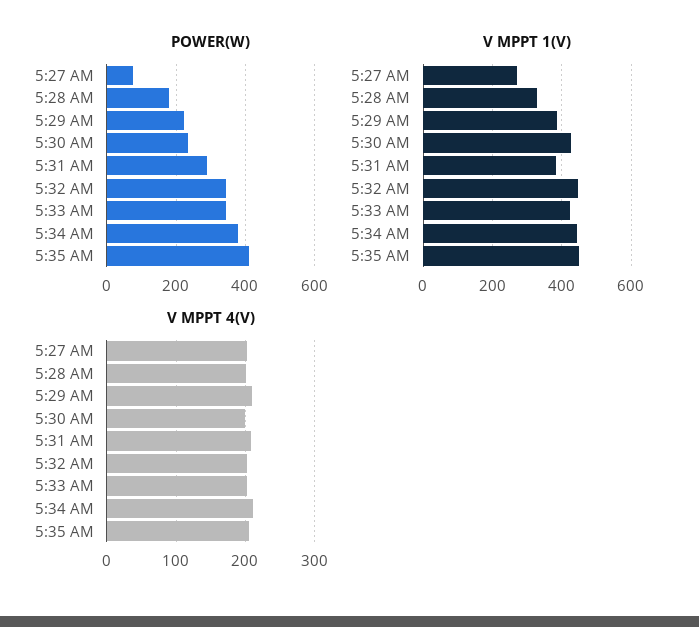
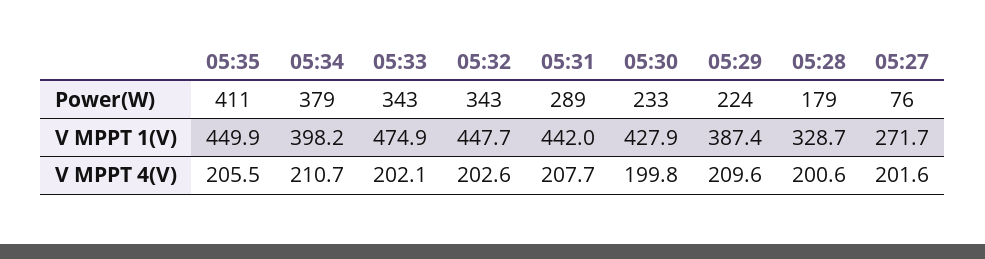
V MPPT 1(V), 5:31 AM: 380 -> 442
V MPPT 1(V), 5:33 AM: 420 -> 474.9
V MPPT 1(V), 5:34 AM: 440 -> 398.2

